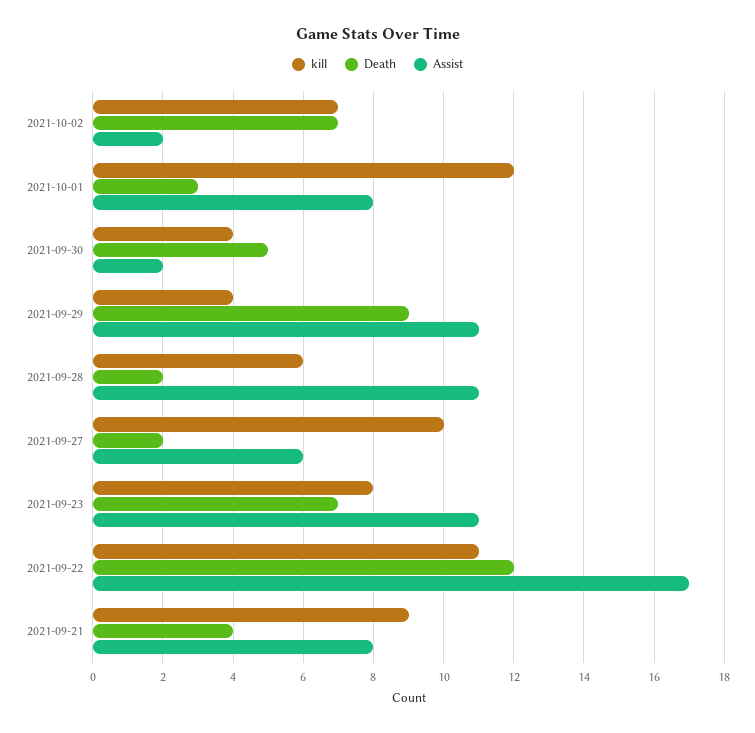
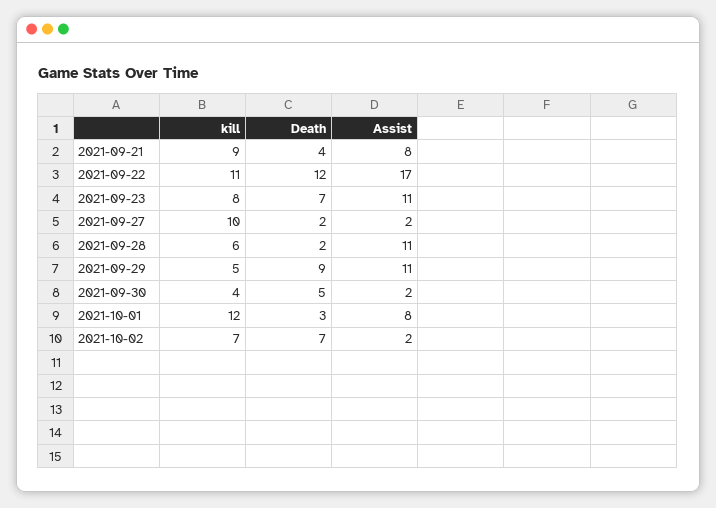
kill, 2021-09-29: 4 -> 5
Assist, 2021-09-27: 6 -> 2

